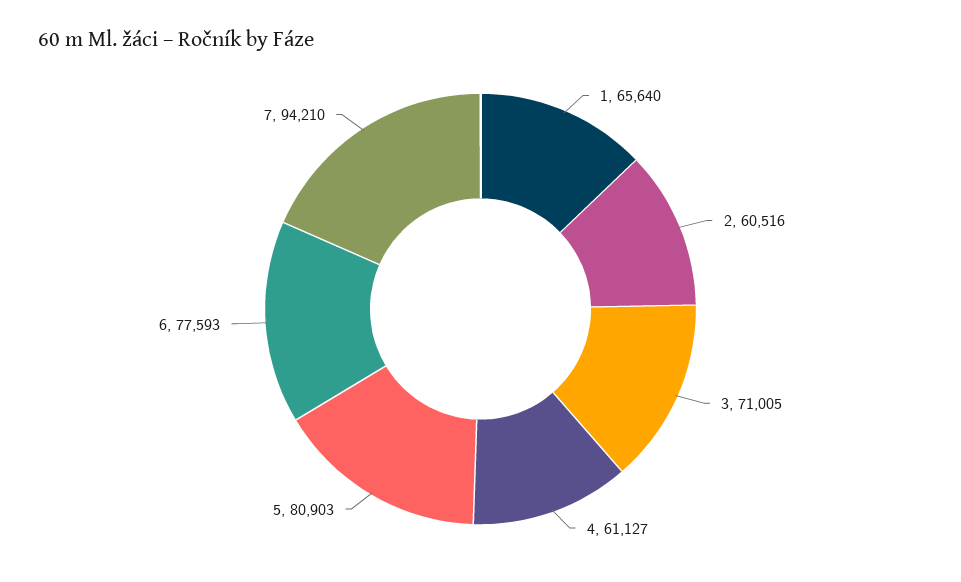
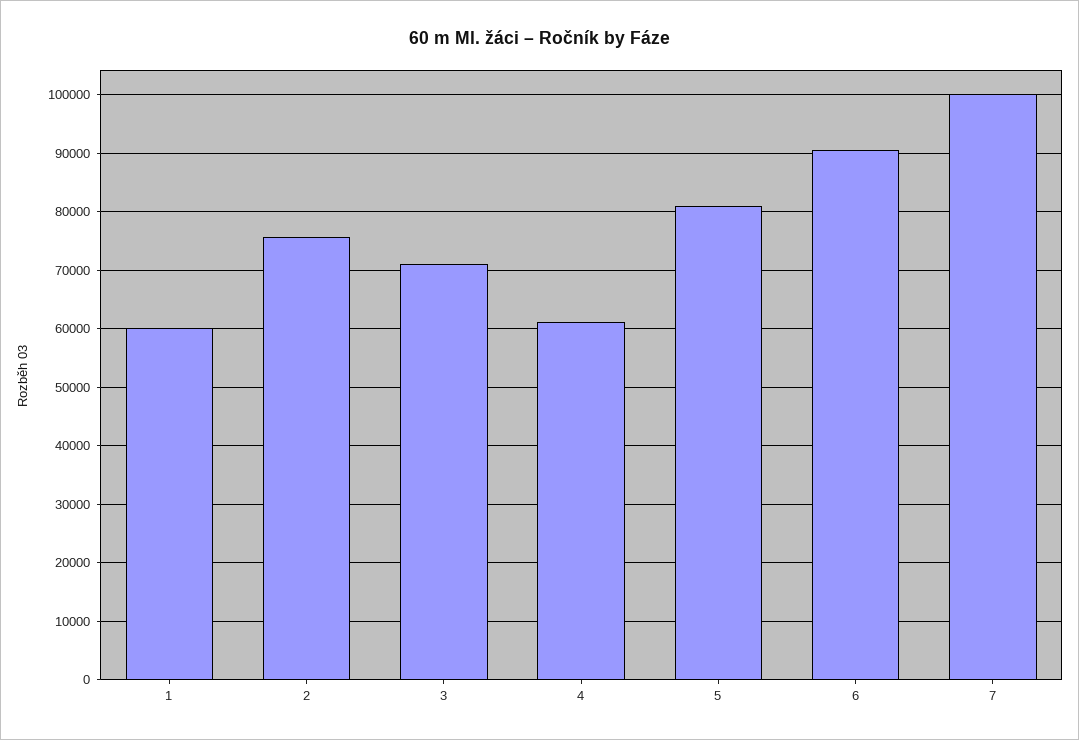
1: 65640 -> 60000
2: 60516 -> 76000
6: 77593 -> 90000
7: 94210 -> 100000

